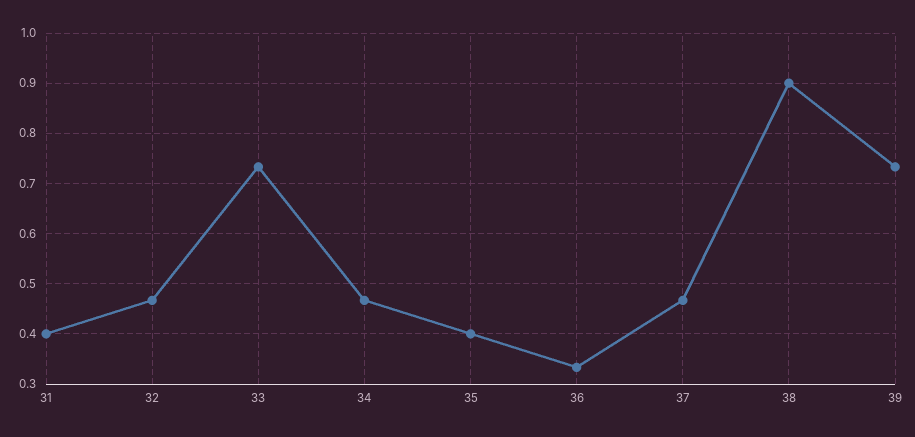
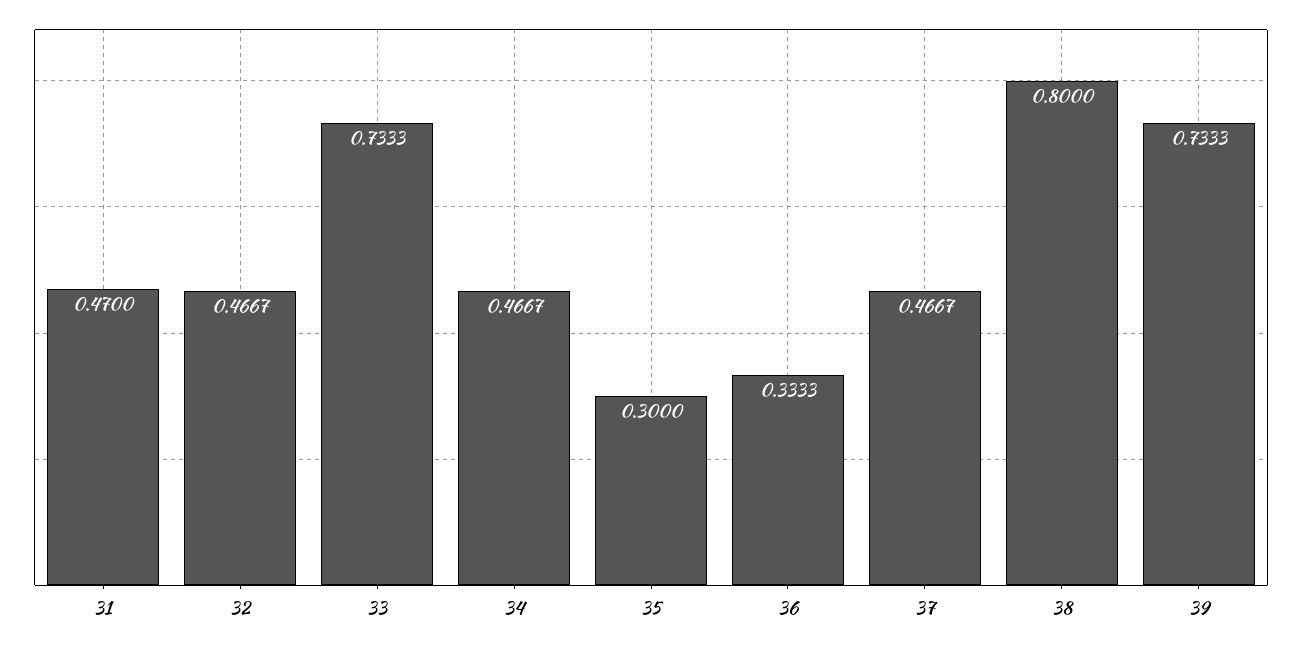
31: 0.4 -> 0.47
35: 0.4 -> 0.3
38: 0.9 -> 0.8

